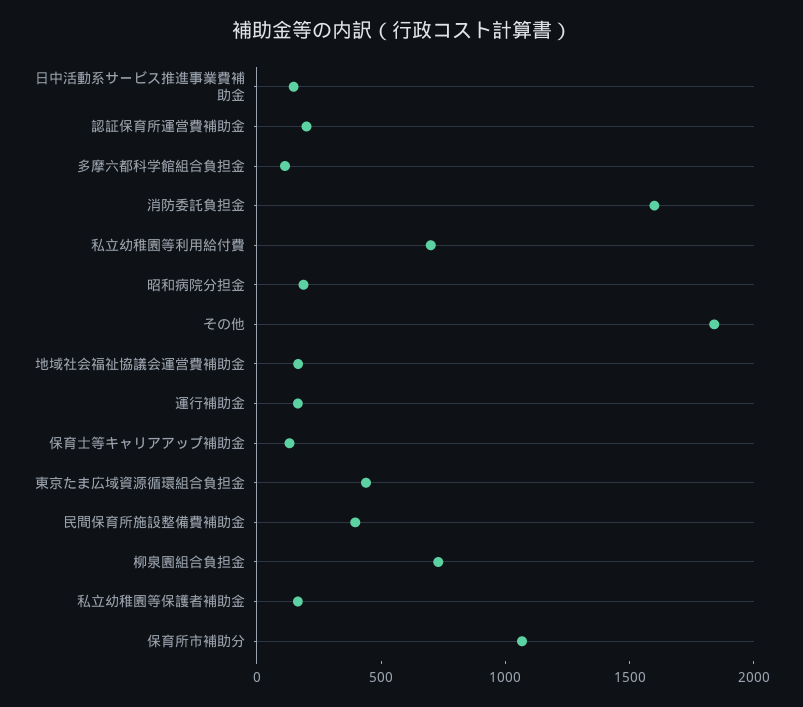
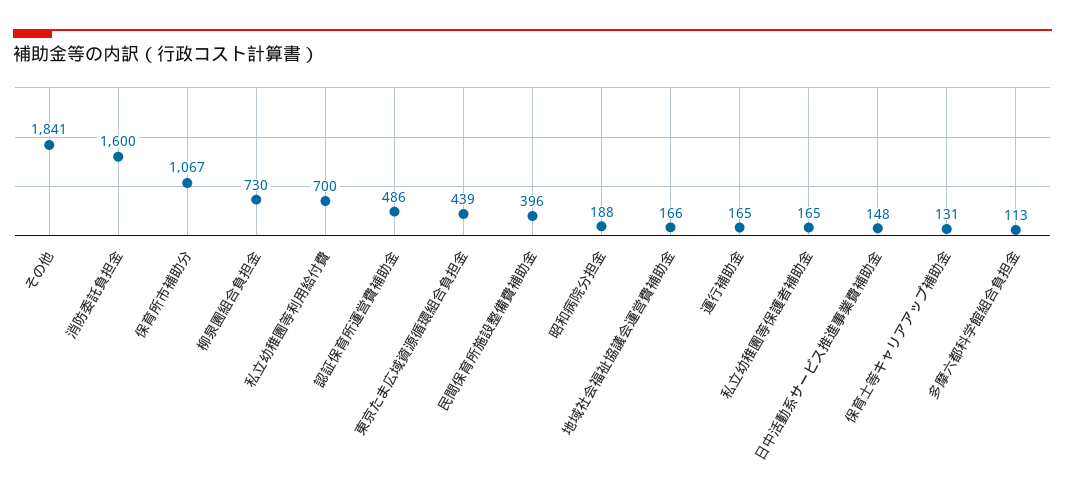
認証保育所運営費補助金: 200 -> 486

